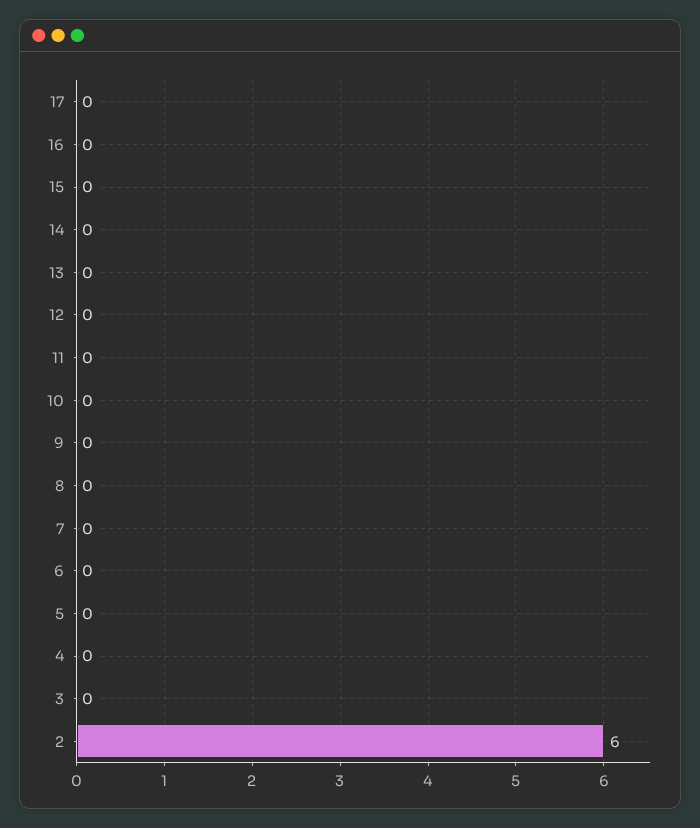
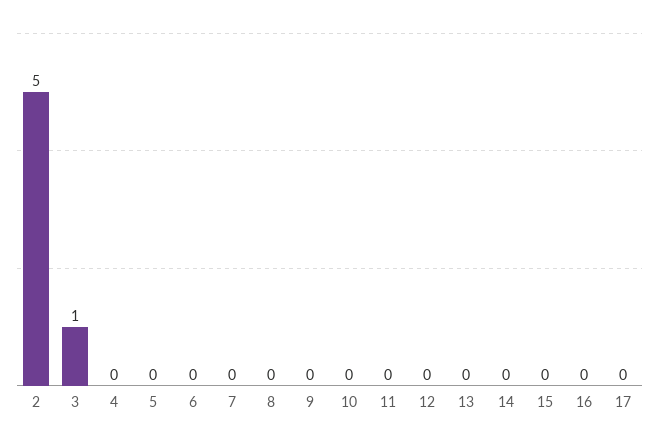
3: 0 -> 1
2: 6 -> 5

